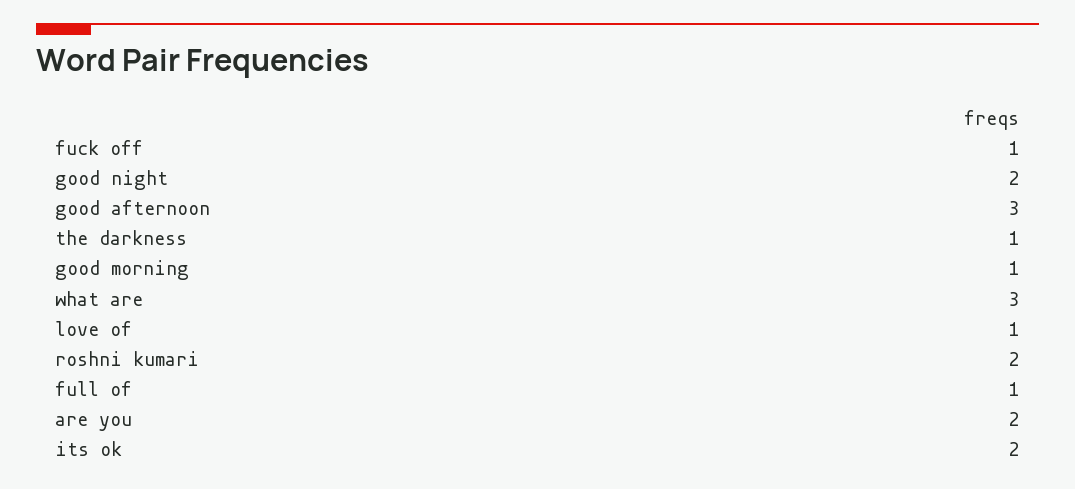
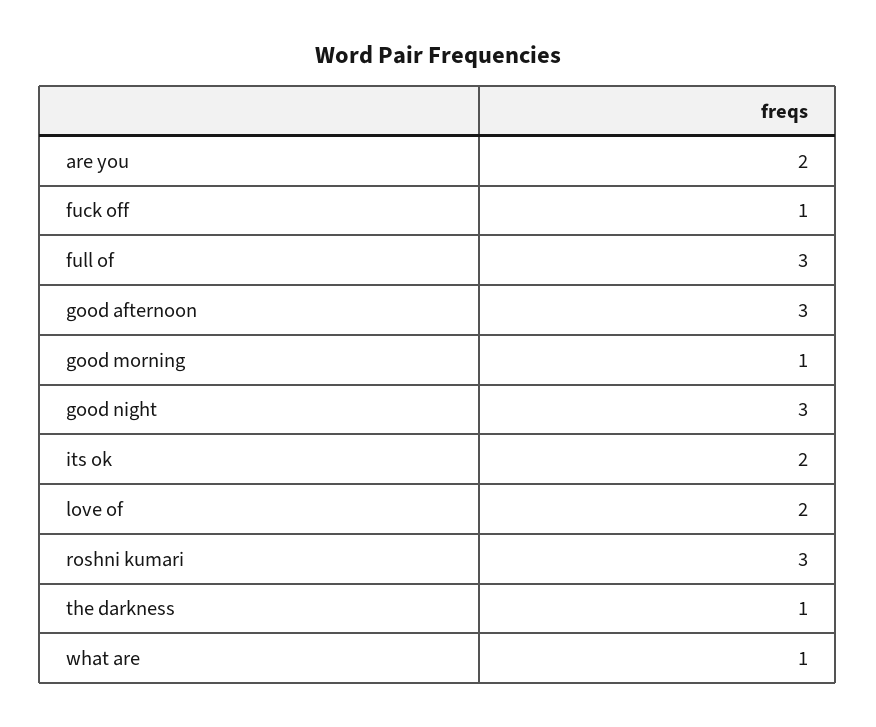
good night: 2 -> 3
what are: 3 -> 1
love of: 1 -> 2
roshni kumari: 2 -> 3
full of: 1 -> 3

